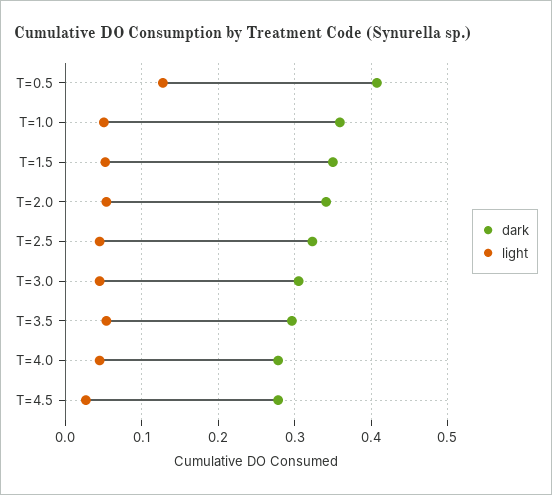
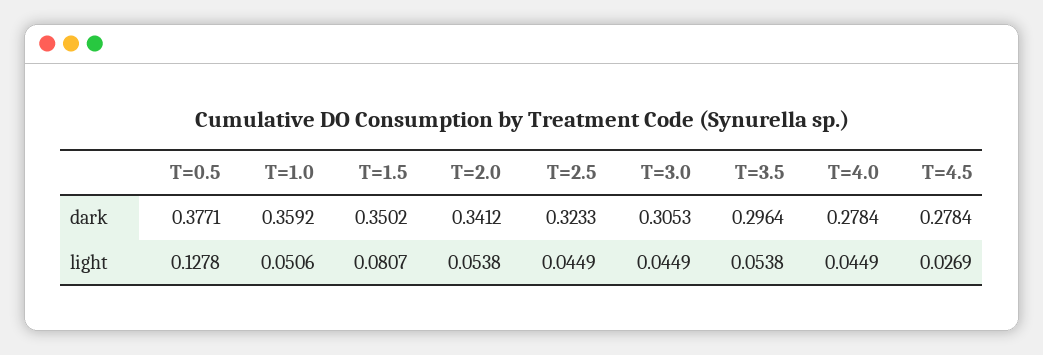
dark, T=0.5: 0.41 -> 0.3771
light, T=1.5: 0.05 -> 0.0807

